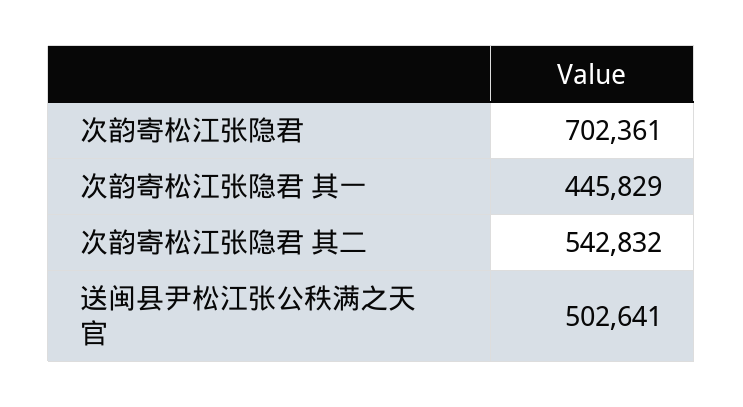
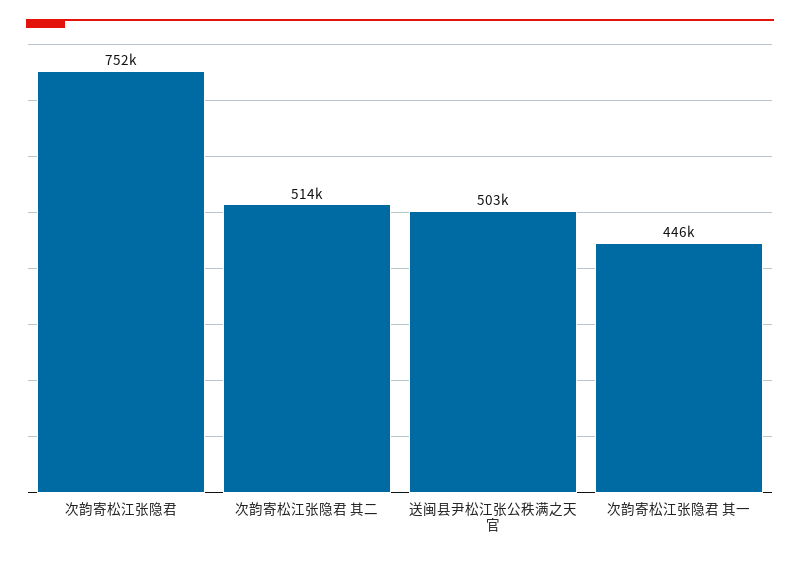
次韵寄松江张隐君: 702361 -> 752000
次韵寄松江张隐君 其二: 542832 -> 514000

